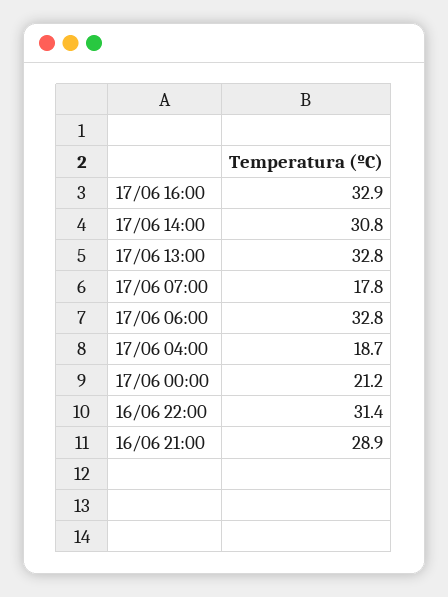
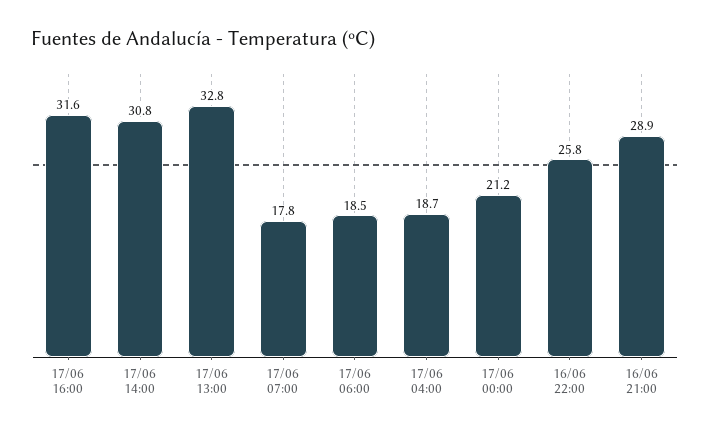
17/06 16:00: 32.9 -> 31.6
17/06 06:00: 32.8 -> 18.5
16/06 22:00: 31.4 -> 25.8

